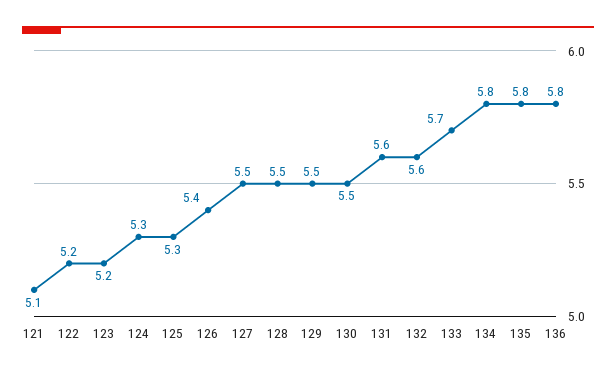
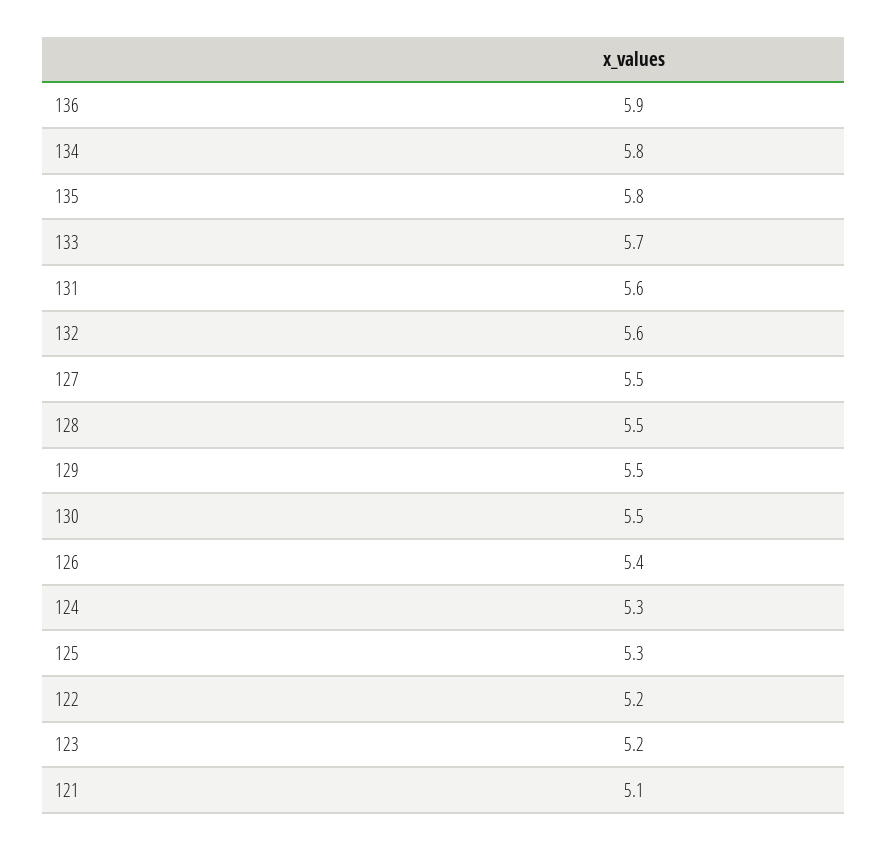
136: 5.8 -> 5.9

